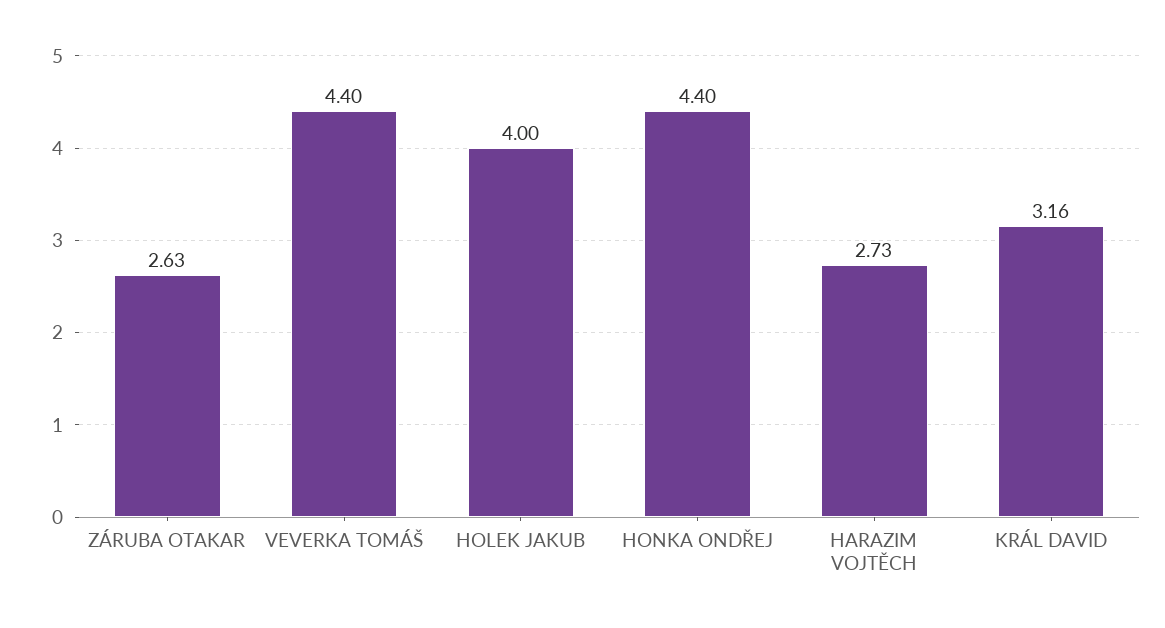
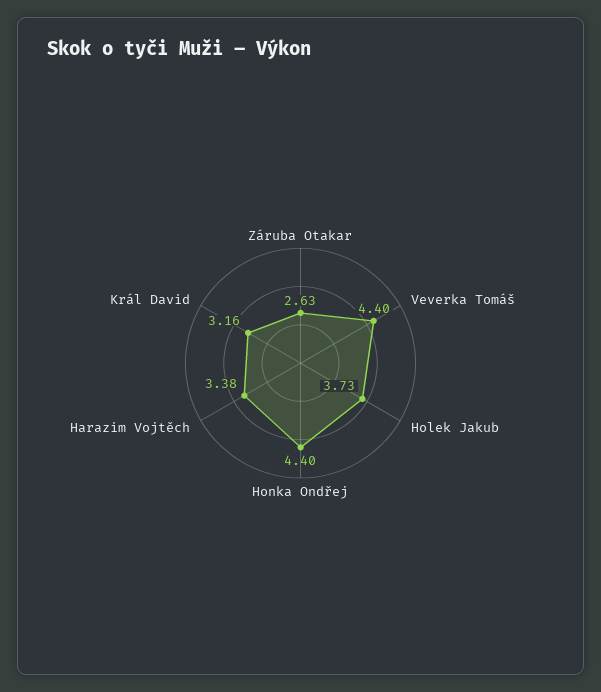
HOLEK JAKUB: 4 -> 3.73
HARAZIM VOJTĚCH: 2.73 -> 3.38

